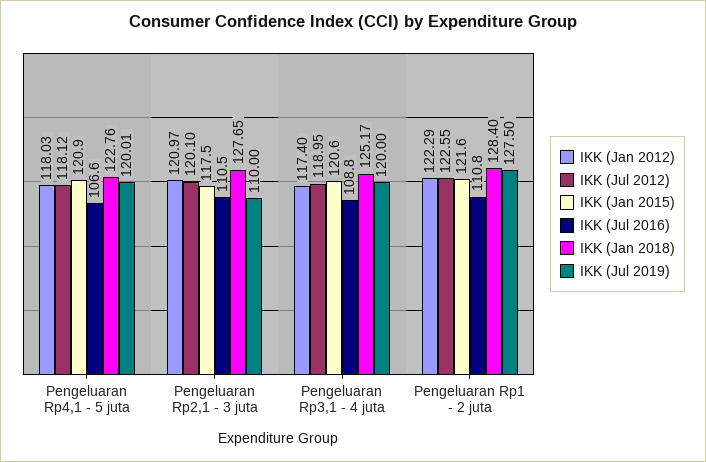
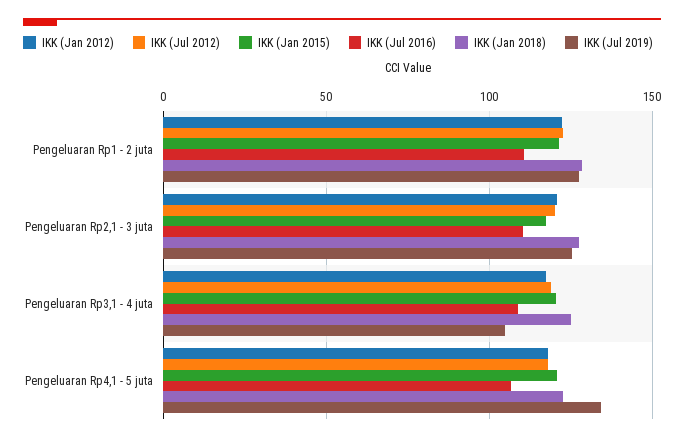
IKK (Jul 2019), Pengeluaran Rp4,1 - 5 juta: 120.01 -> 135
IKK (Jul 2019), Pengeluaran Rp2,1 - 3 juta: 110 -> 125
IKK (Jul 2019), Pengeluaran Rp3,1 - 4 juta: 120 -> 105

